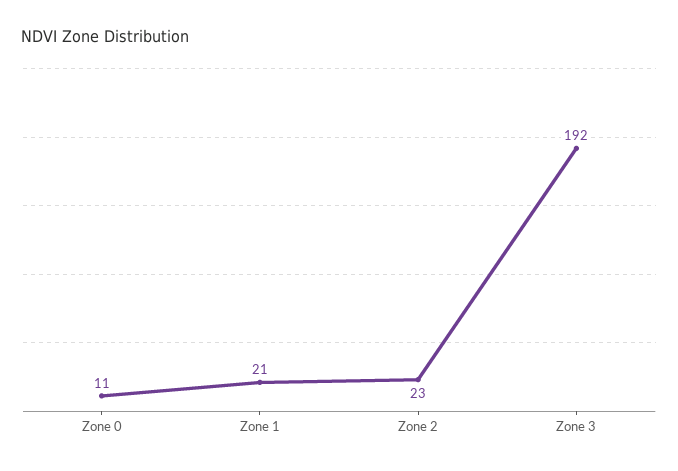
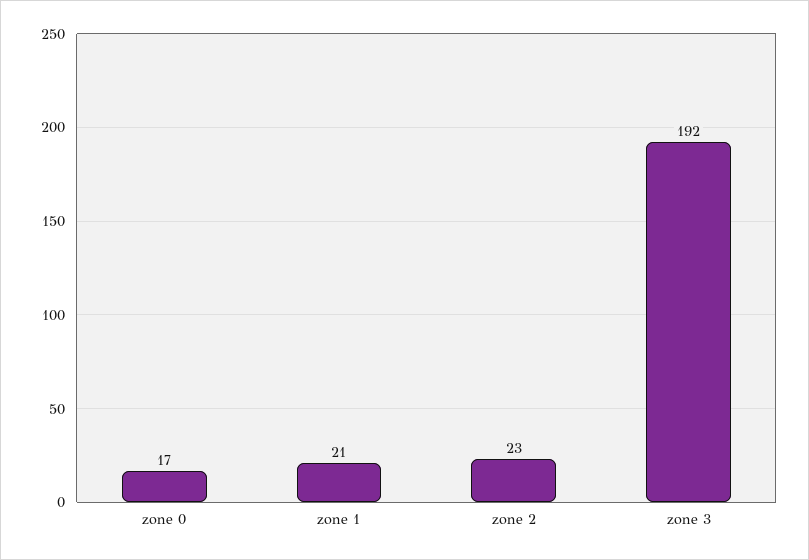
Zone 0: 11 -> 17

